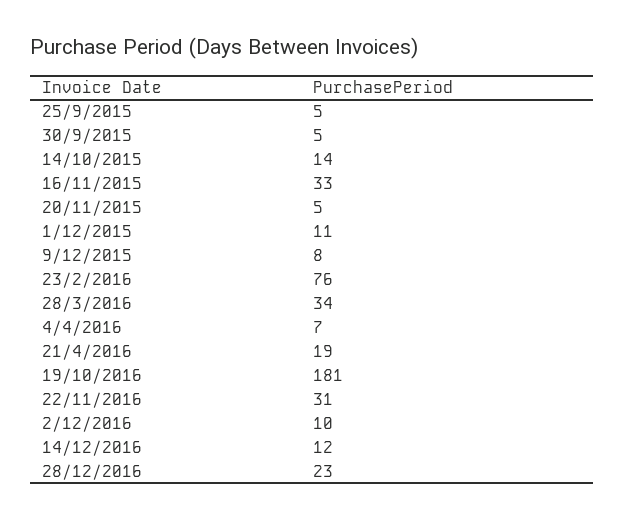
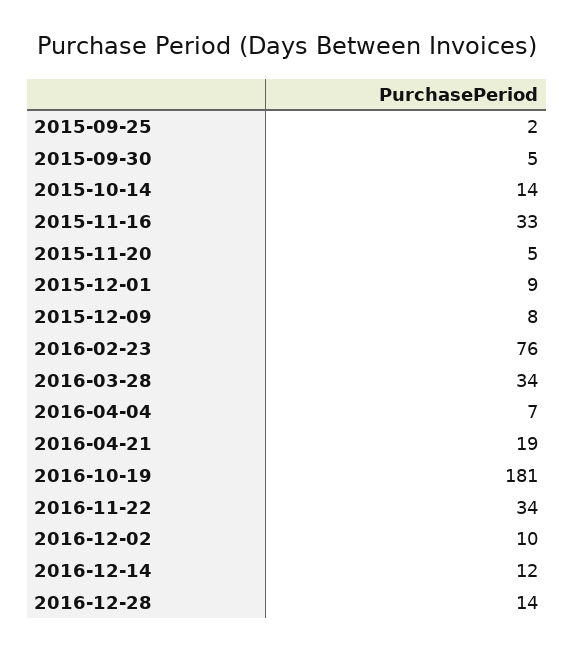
25/9/2015: 5 -> 2
1/12/2015: 11 -> 9
22/11/2016: 31 -> 34
28/12/2016: 23 -> 14

